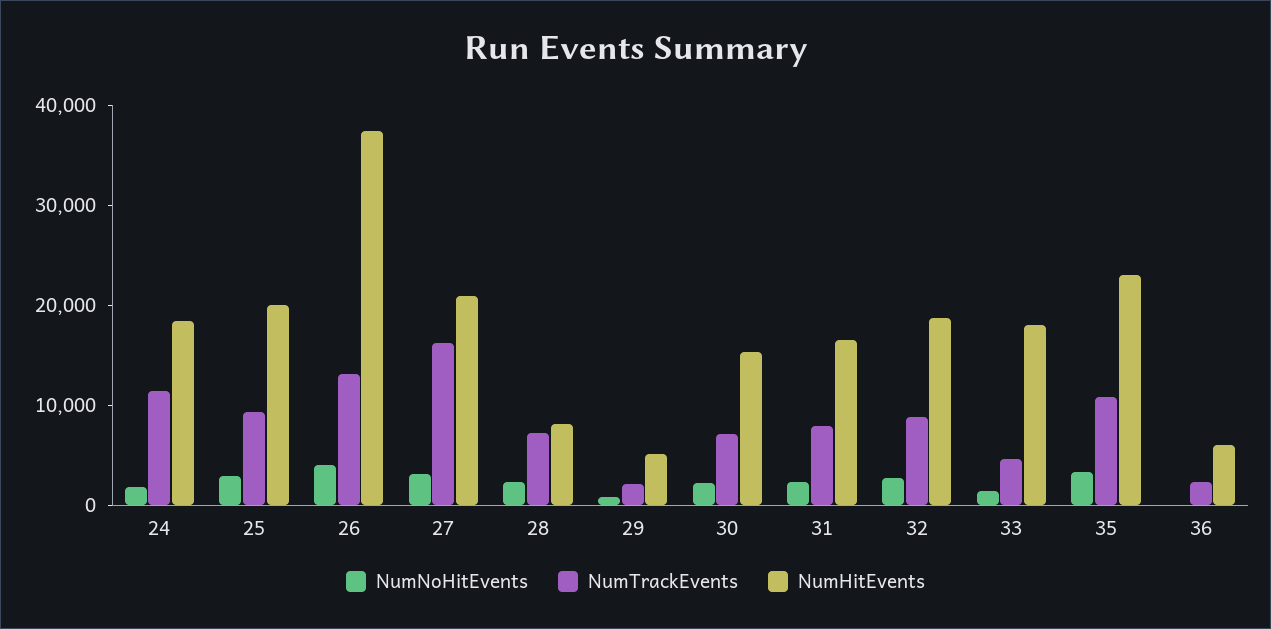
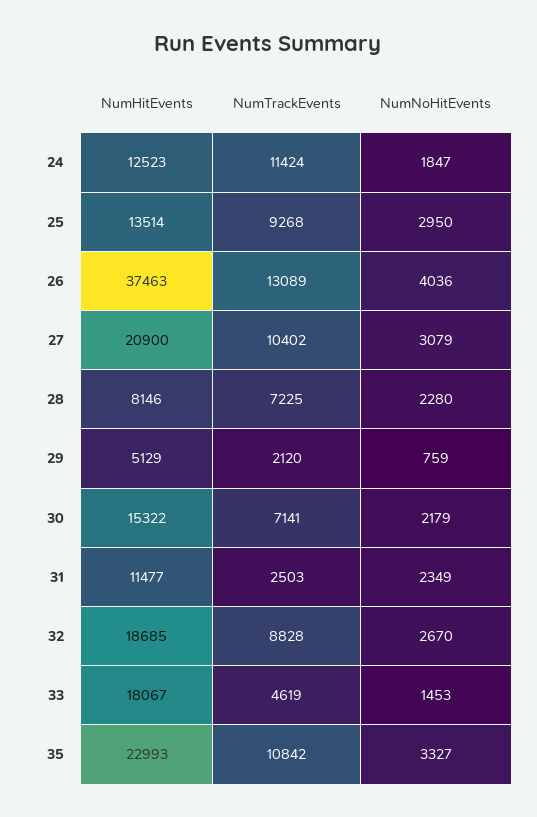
NumHitEvents, 24: 18000 -> 12523
NumHitEvents, 25: 20000 -> 13514
NumTrackEvents, 27: 16000 -> 10402
NumTrackEvents, 31: 8000 -> 2503
NumHitEvents, 31: 16000 -> 11477
NumNoHitEvents, 36: 0 -> none
NumTrackEvents, 36: 2000 -> none
NumHitEvents, 36: 6000 -> none

